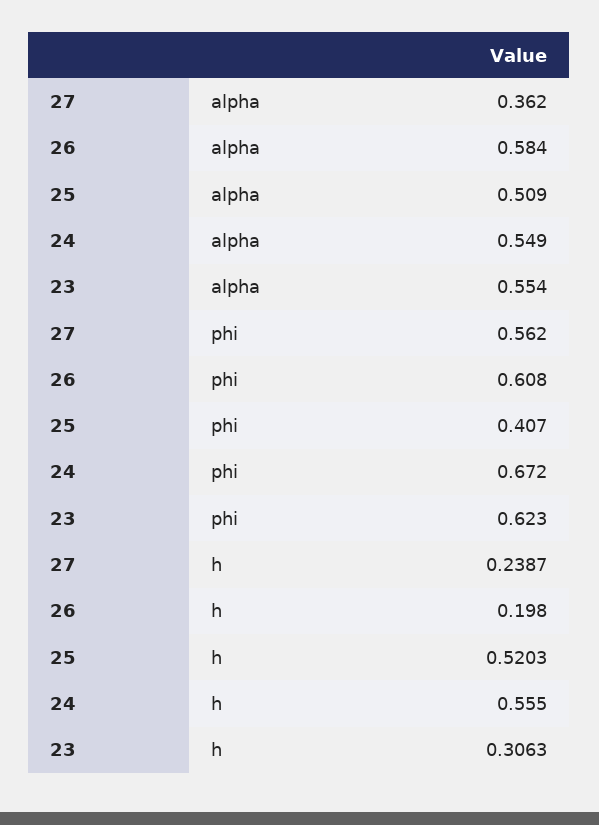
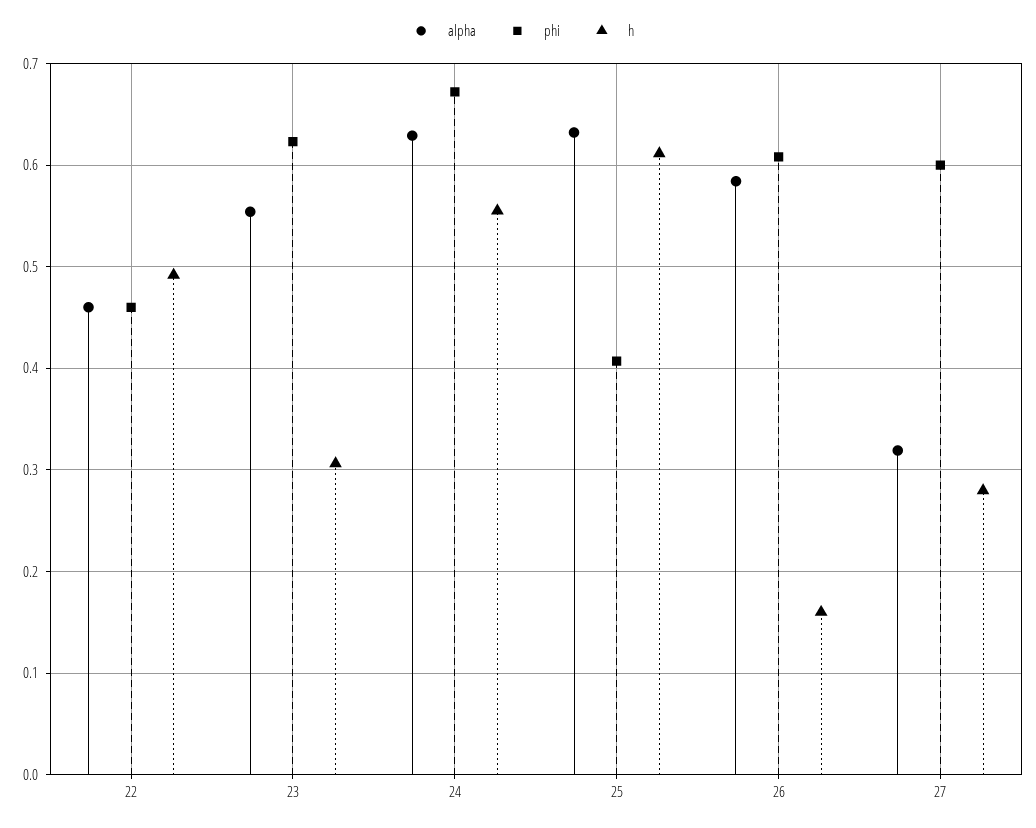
alpha, 27: 0.362 -> 0.32
alpha, 25: 0.509 -> 0.63
alpha, 24: 0.549 -> 0.63
phi, 27: 0.562 -> 0.6
h, 27: 0.2387 -> 0.28
h, 26: 0.198 -> 0.16
h, 25: 0.5203 -> 0.61
alpha, 22: none -> 0.46
phi, 22: none -> 0.46
h, 22: none -> 0.49

